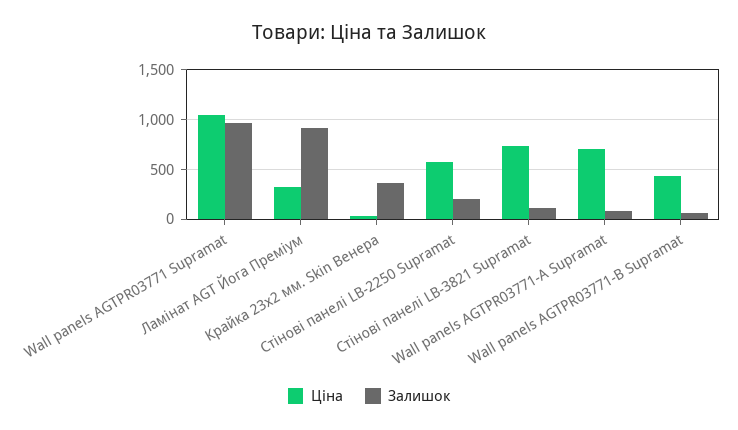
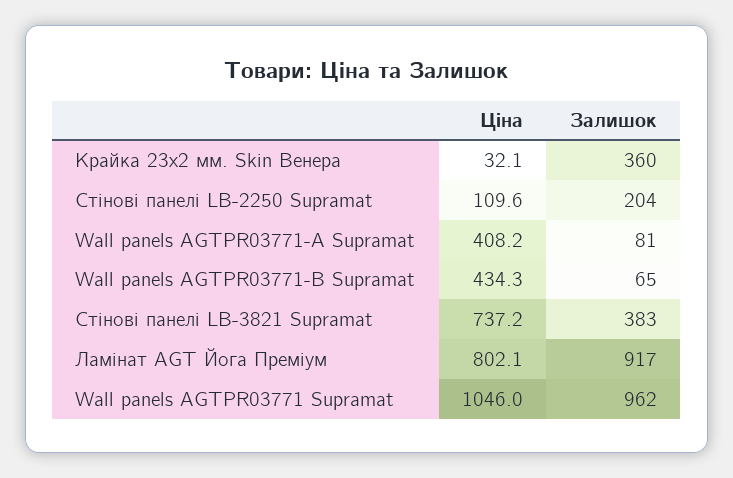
Ціна, Ламінат AGT Йога Преміум: 300 -> 802.1
Ціна, Стінові панелі LB-2250 Supramat: 600 -> 109.6
Залишок, Стінові панелі LB-3821 Supramat: 100 -> 383
Ціна, Wall panels AGTPR03771-А Supramat: 700 -> 408.2

